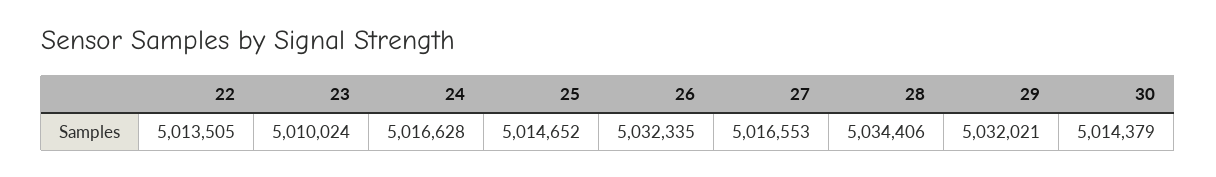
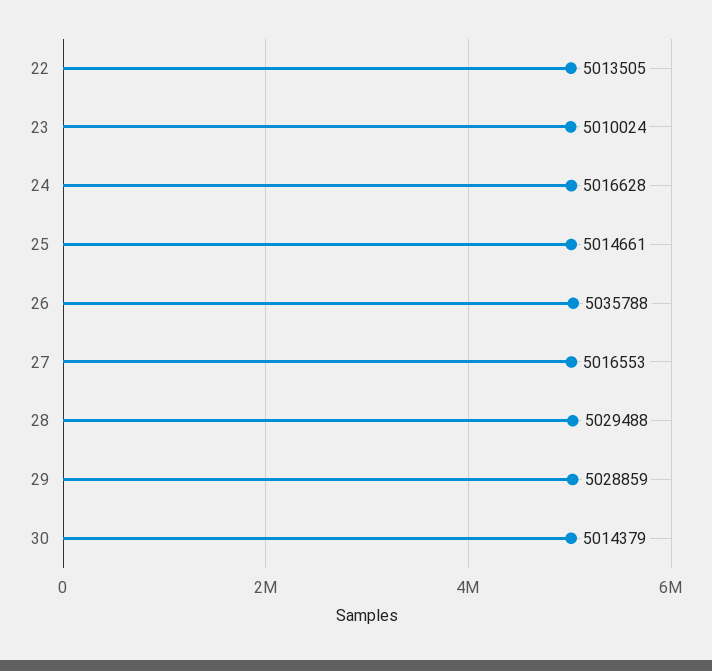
25: 5014652 -> 5014661
26: 5032335 -> 5035788
28: 5034406 -> 5029488
29: 5032021 -> 5028859

